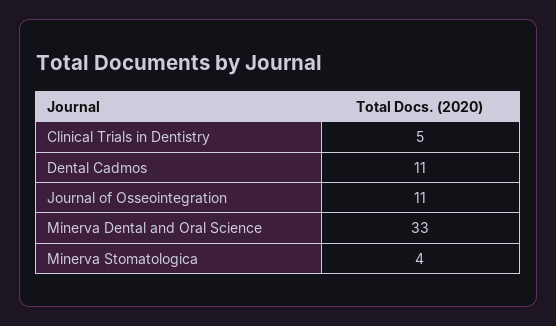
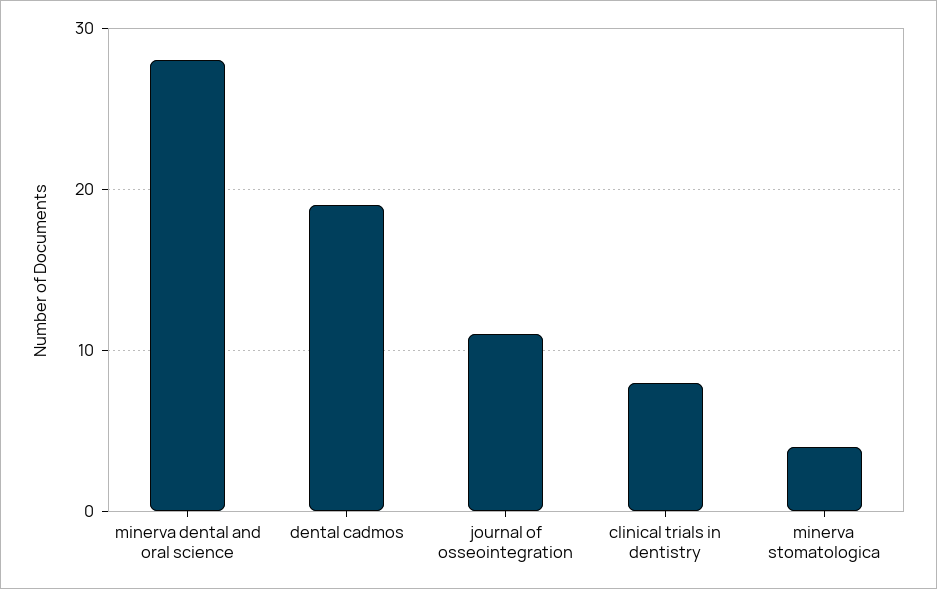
Clinical Trials in Dentistry: 5 -> 8
Dental Cadmos: 11 -> 19
Minerva Dental and Oral Science: 33 -> 28

